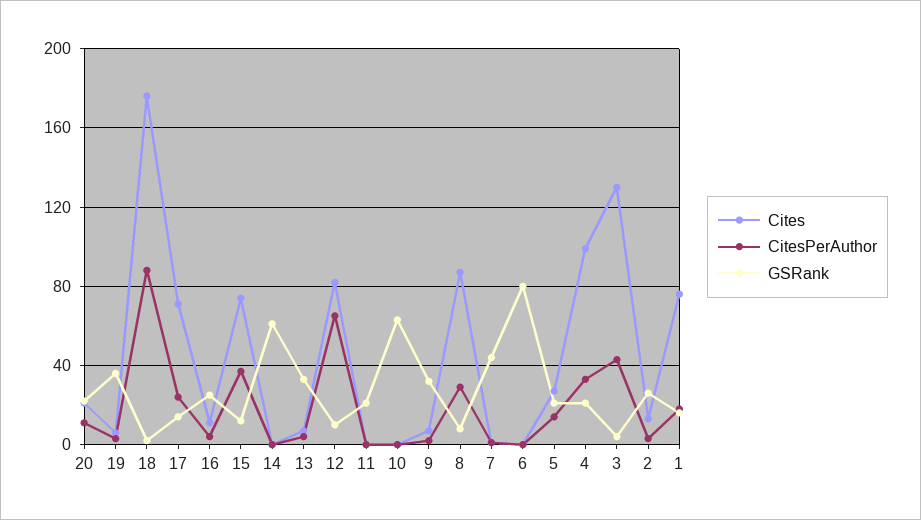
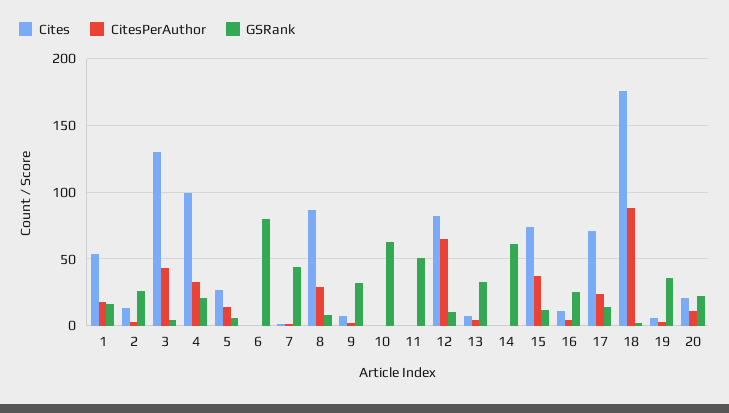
GSRank, 11: 20 -> 50
GSRank, 5: 20 -> 5
Cites, 1: 75 -> 55

